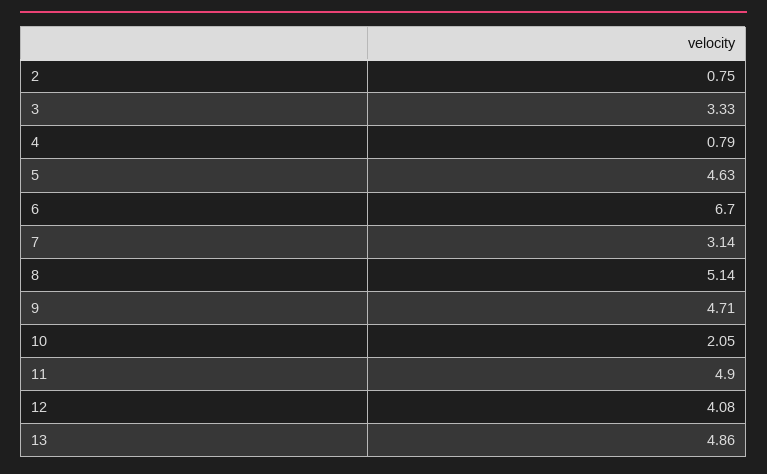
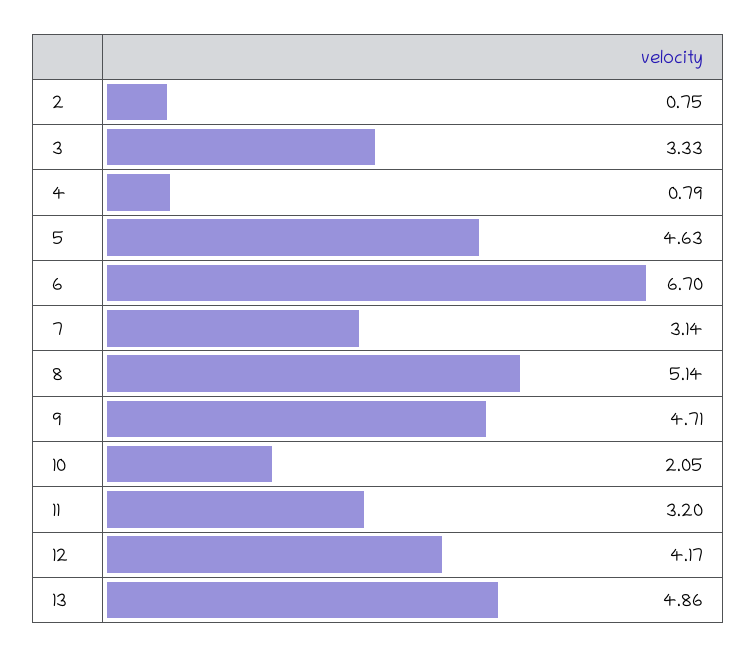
11: 4.9 -> 3.2
12: 4.08 -> 4.17

